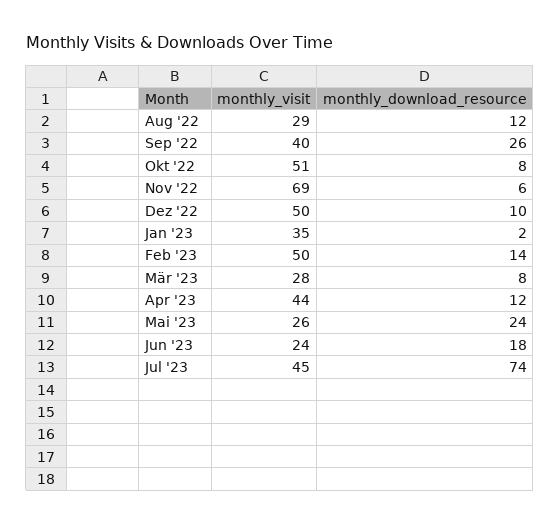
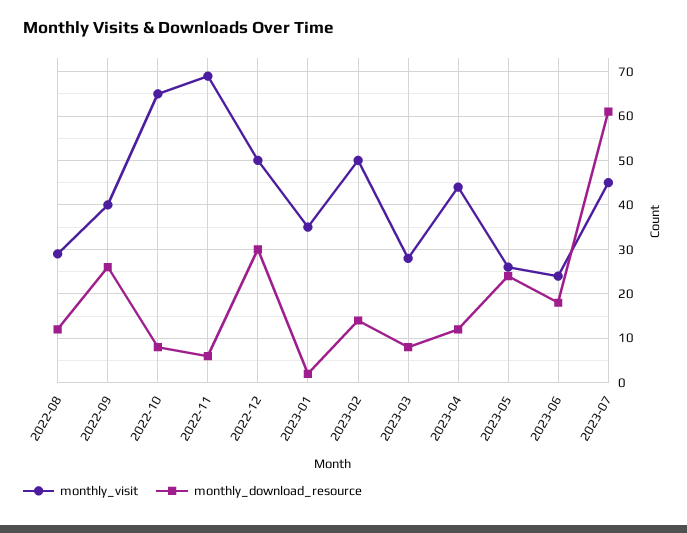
monthly_visit, Okt '22: 51 -> 65
monthly_download_resource, Dez '22: 10 -> 30
monthly_download_resource, Jul '23: 74 -> 60

